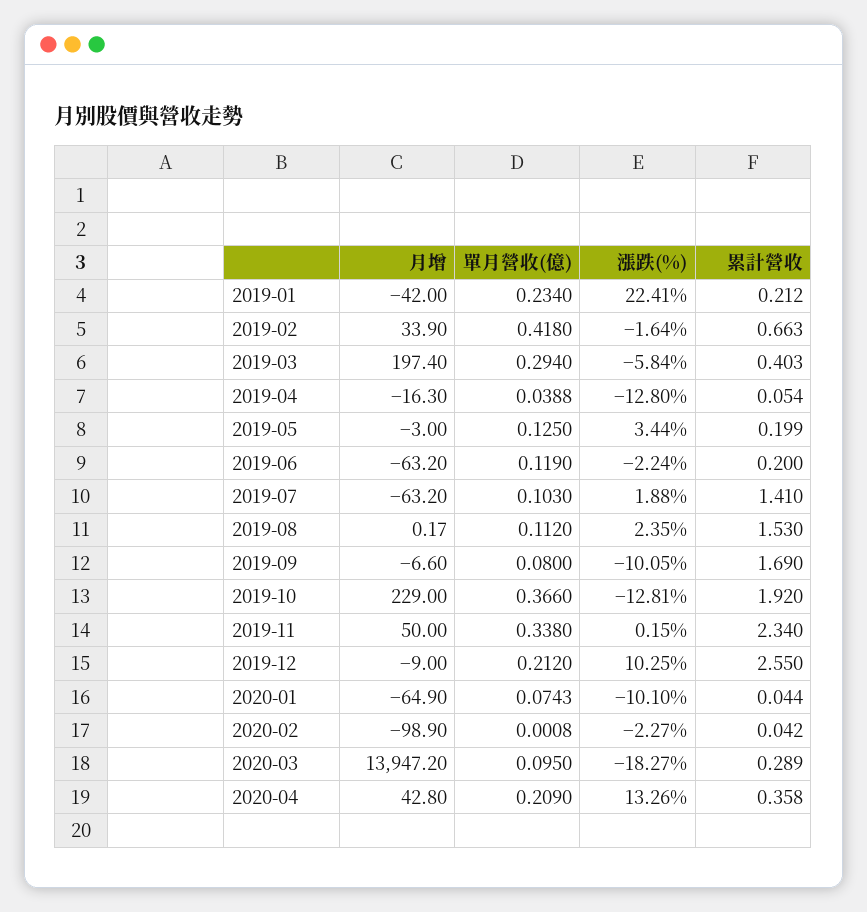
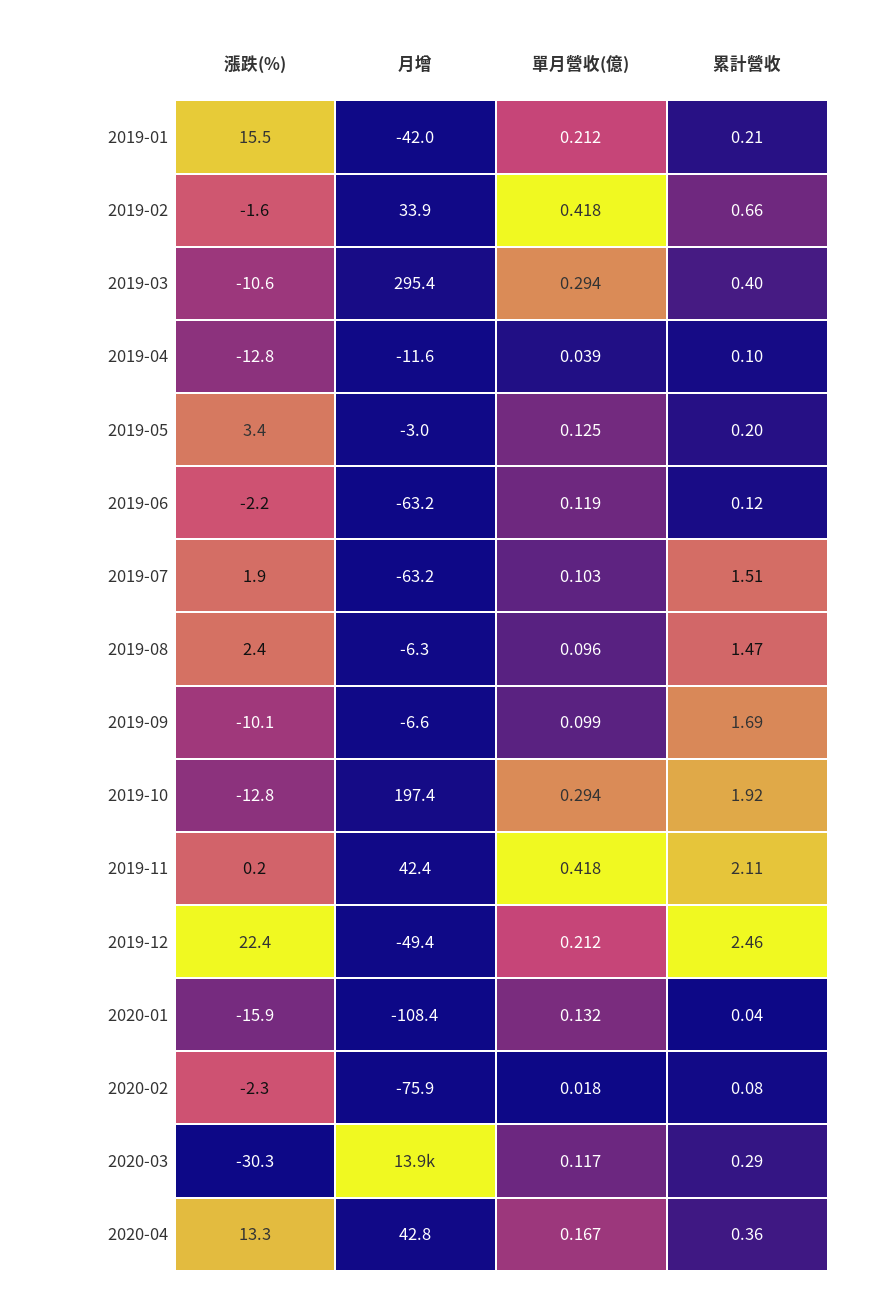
單月營收(億), 2019-01: 0.234 -> 0.212
漲跌(%), 2019-01: 22.41 -> 15.5
月增, 2019-03: 197.4 -> 295.4
漲跌(%), 2019-03: -5.84 -> -10.6
月增, 2019-04: -16.3 -> -11.6
累計營收, 2019-04: 0.054 -> 0.1
累計營收, 2019-06: 0.2 -> 0.12
累計營收, 2019-07: 1.41 -> 1.51
月增, 2019-08: 0.17 -> -6.3
單月營收(億), 2019-08: 0.112 -> 0.096
累計營收, 2019-08: 1.53 -> 1.47
單月營收(億), 2019-09: 0.08 -> 0.099
月增, 2019-10: 229 -> 197.4
單月營收(億), 2019-10: 0.366 -> 0.294
月增, 2019-11: 50 -> 42.4
單月營收(億), 2019-11: 0.338 -> 0.418
累計營收, 2019-11: 2.34 -> 2.11
月增, 2019-12: -9 -> -49.4
漲跌(%), 2019-12: 10.25 -> 22.4
累計營收, 2019-12: 2.55 -> 2.46
月增, 2020-01: -64.9 -> -108.4
單月營收(億), 2020-01: 0.0743 -> 0.132
漲跌(%), 2020-01: -10.1 -> -15.9
月增, 2020-02: -98.9 -> -75.9
單月營收(億), 2020-02: 0.0008 -> 0.018
累計營收, 2020-02: 0.042 -> 0.08
單月營收(億), 2020-03: 0.095 -> 0.117
漲跌(%), 2020-03: -18.27 -> -30.3
單月營收(億), 2020-04: 0.209 -> 0.167

